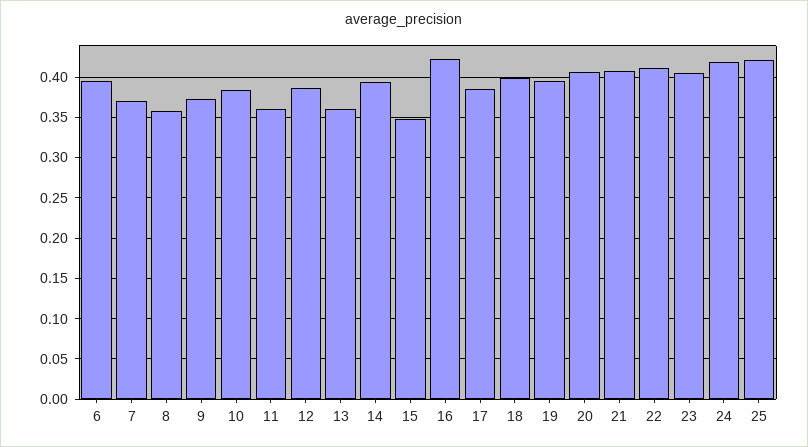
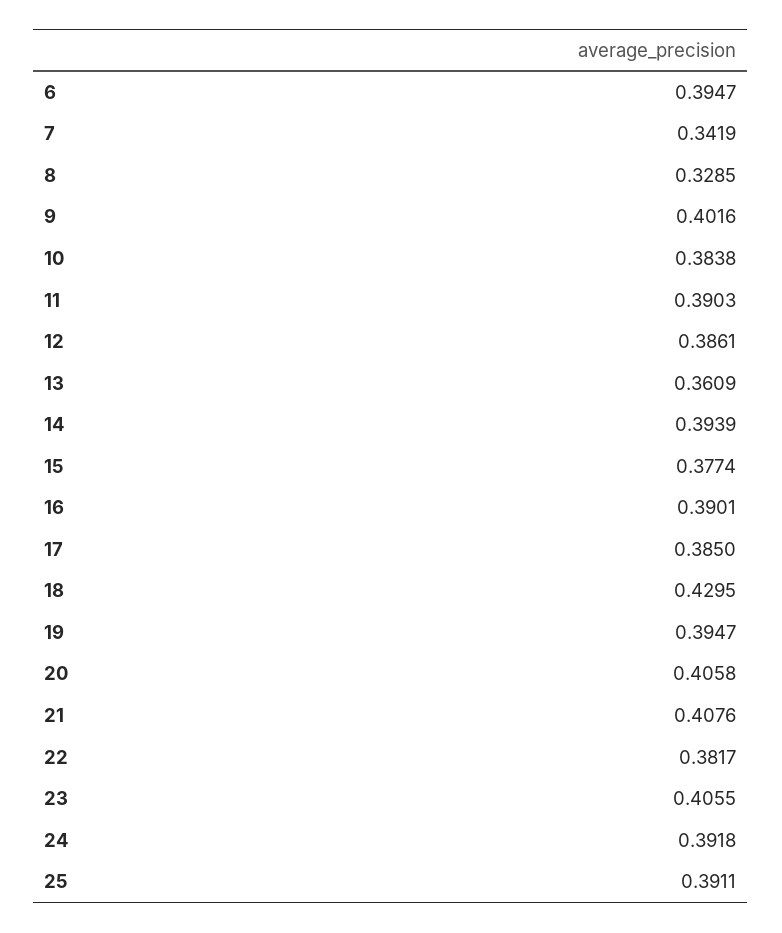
7: 0.37 -> 0.3419
8: 0.36 -> 0.3285
9: 0.37 -> 0.4016
11: 0.36 -> 0.3903
15: 0.35 -> 0.3774
16: 0.42 -> 0.3901
18: 0.4 -> 0.4295
22: 0.41 -> 0.3817
24: 0.42 -> 0.3918
25: 0.42 -> 0.3911

